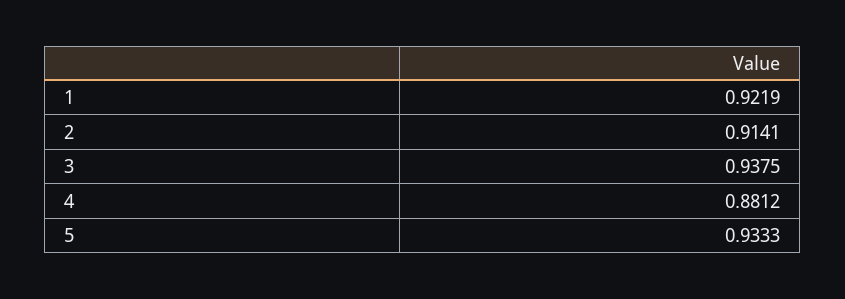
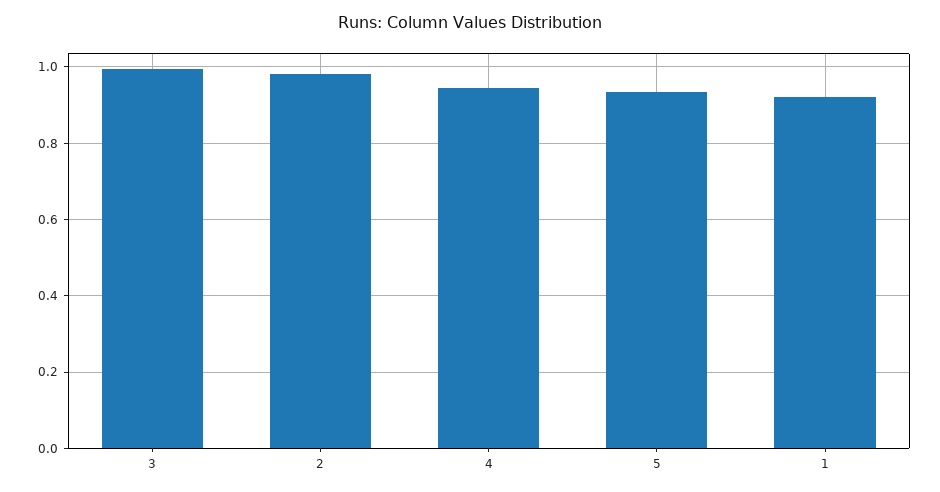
2: 0.9141 -> 0.98
3: 0.9375 -> 1
4: 0.8812 -> 0.94

